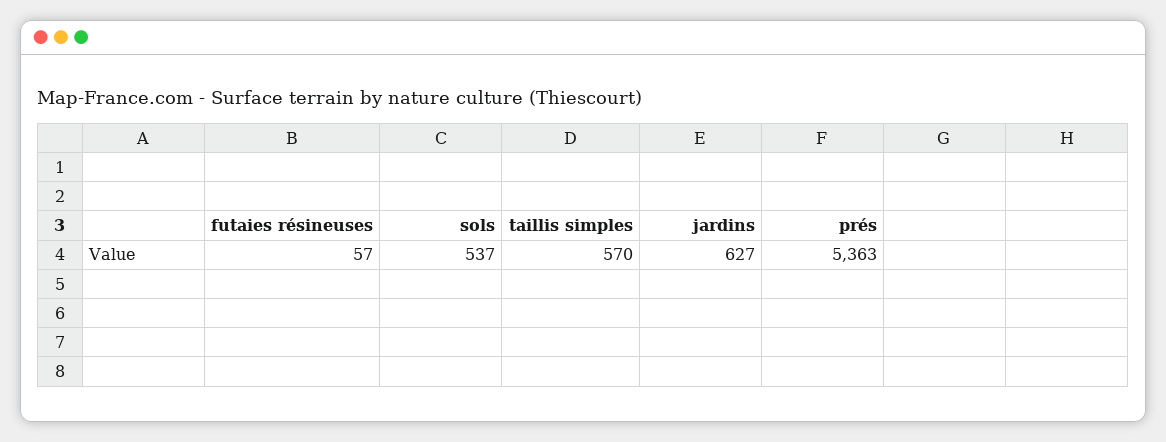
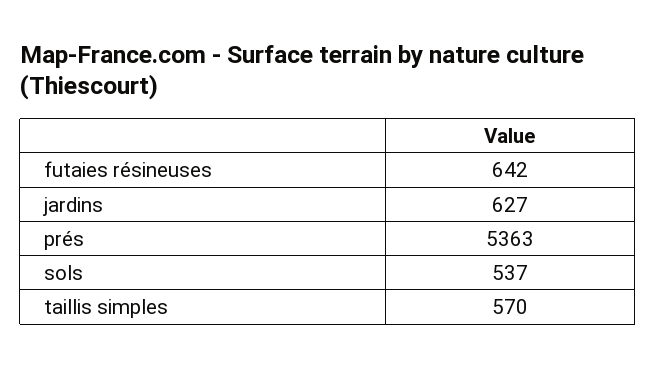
futaies résineuses: 57 -> 642

